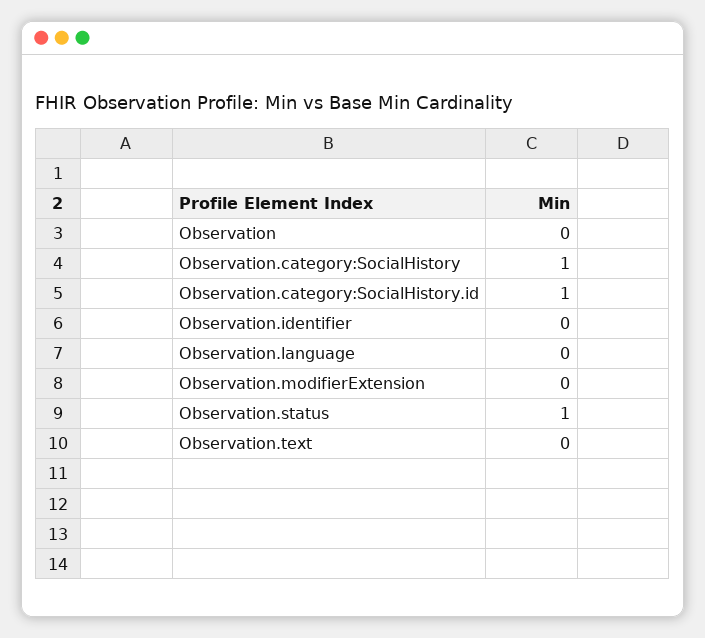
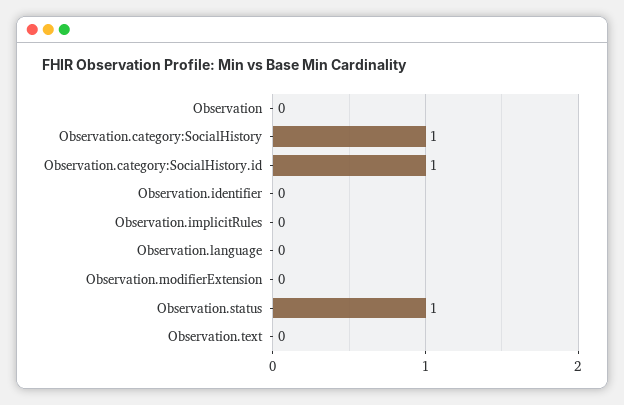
Observation.implicitRules: none -> 0

